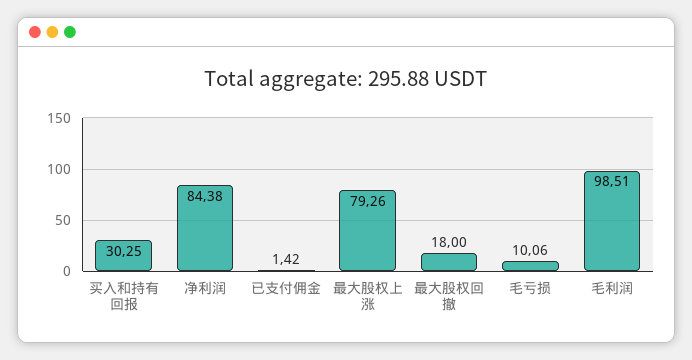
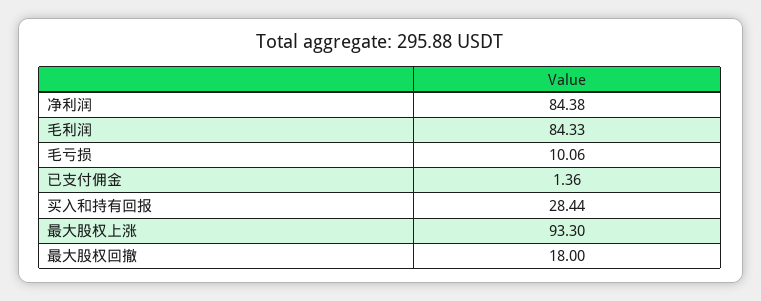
买入和持有回报: 30.25 -> 28.44
已支付佣金: 1.42 -> 1.36
最大股权上涨: 79.26 -> 93.3
毛利润: 98.51 -> 84.33

